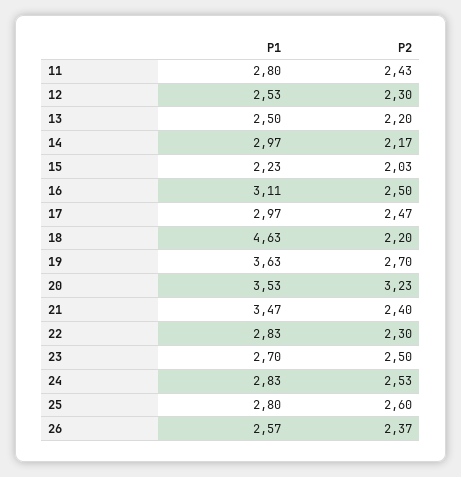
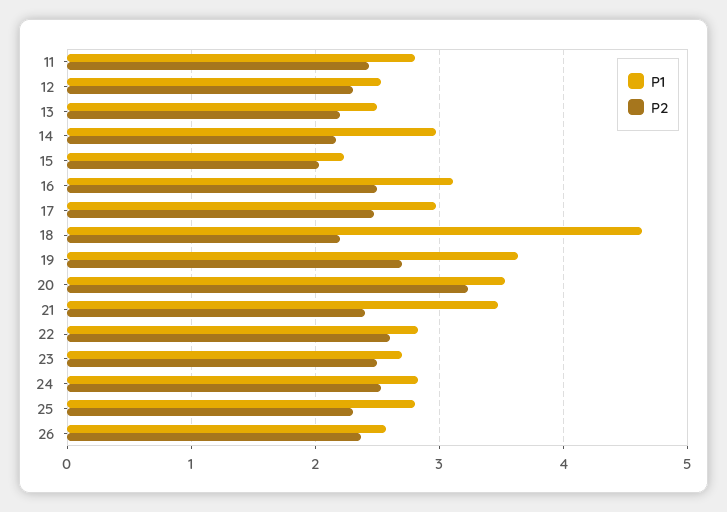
P2, 22: 2.3 -> 2.6
P2, 25: 2.6 -> 2.3

